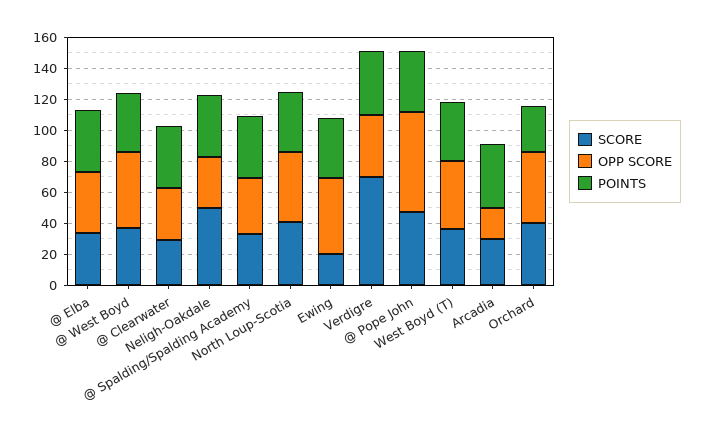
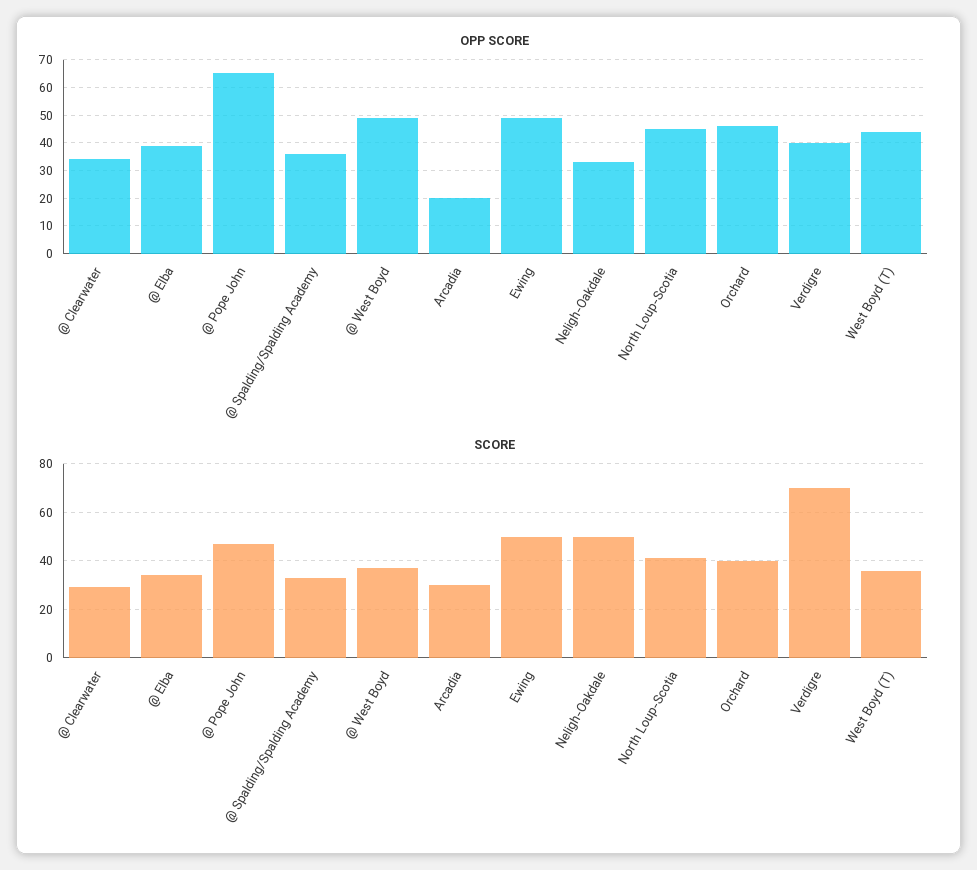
POINTS, @ Elba: 40 -> none
POINTS, @ West Boyd: 40 -> none
POINTS, @ Clearwater: 40 -> none
POINTS, Neligh-Oakdale: 40 -> none
POINTS, @ Spalding/Spalding Academy: 40 -> none
POINTS, North Loup-Scotia: 40 -> none
SCORE, Ewing: 20 -> 50
POINTS, Ewing: 40 -> none
POINTS, Verdigre: 40 -> none
POINTS, @ Pope John: 40 -> none
POINTS, West Boyd (T): 40 -> none
POINTS, Arcadia: 40 -> none
POINTS, Orchard: 30 -> none

